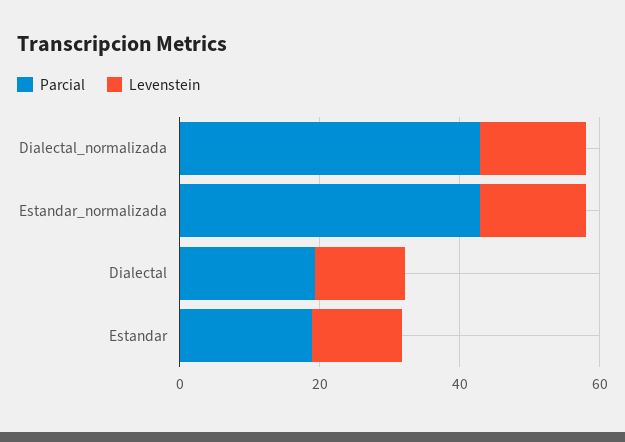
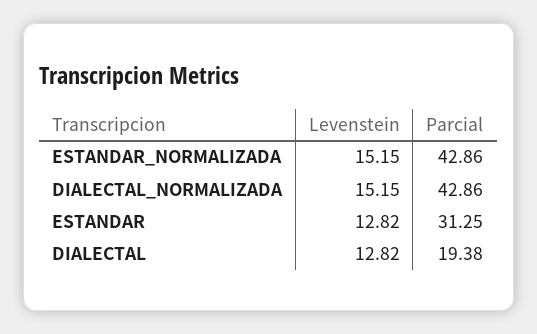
Parcial, Estandar: 20 -> 31.25

